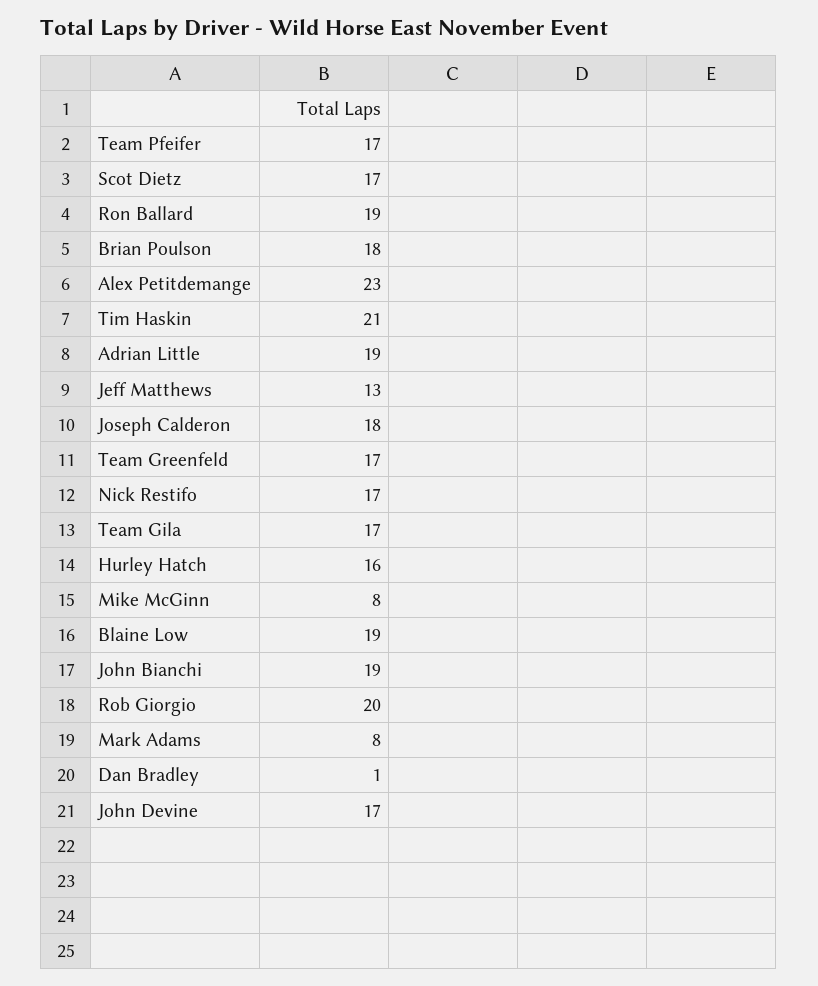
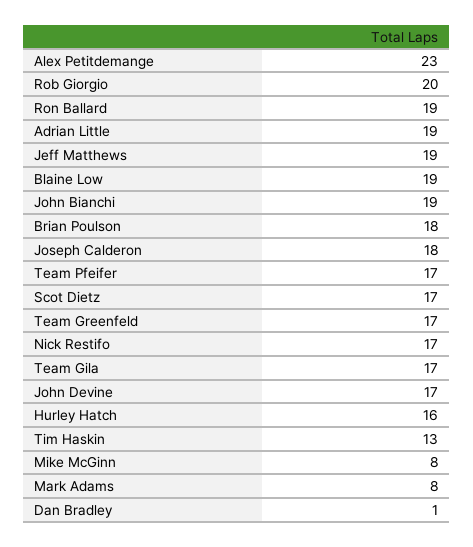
Tim Haskin: 21 -> 13
Jeff Matthews: 13 -> 19

